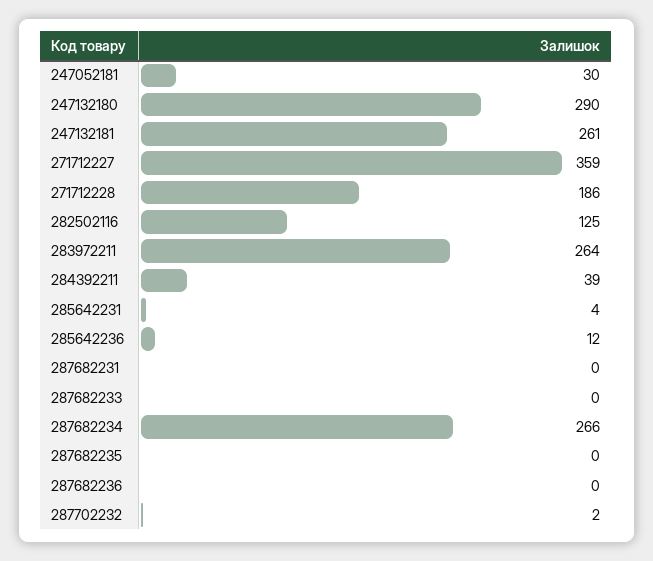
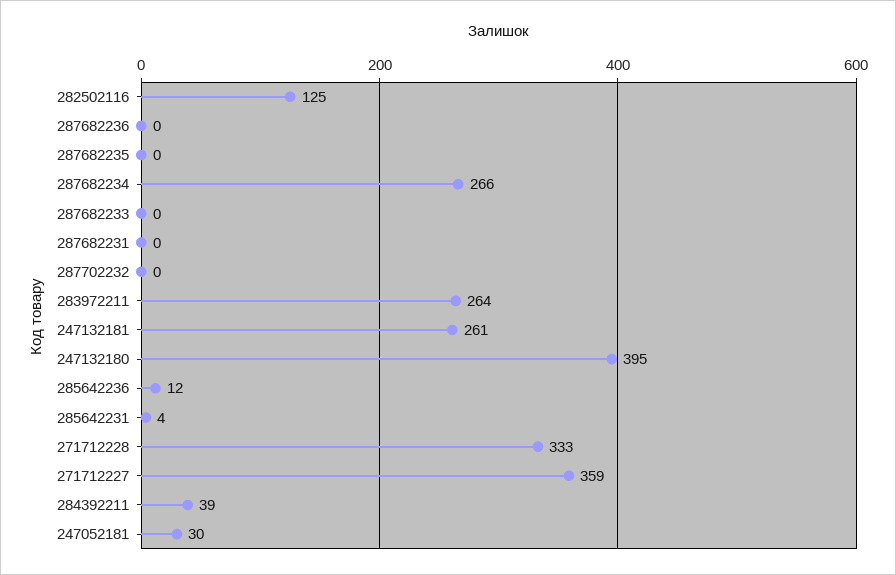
247132180: 290 -> 395
271712228: 186 -> 333
287702232: 2 -> 0

